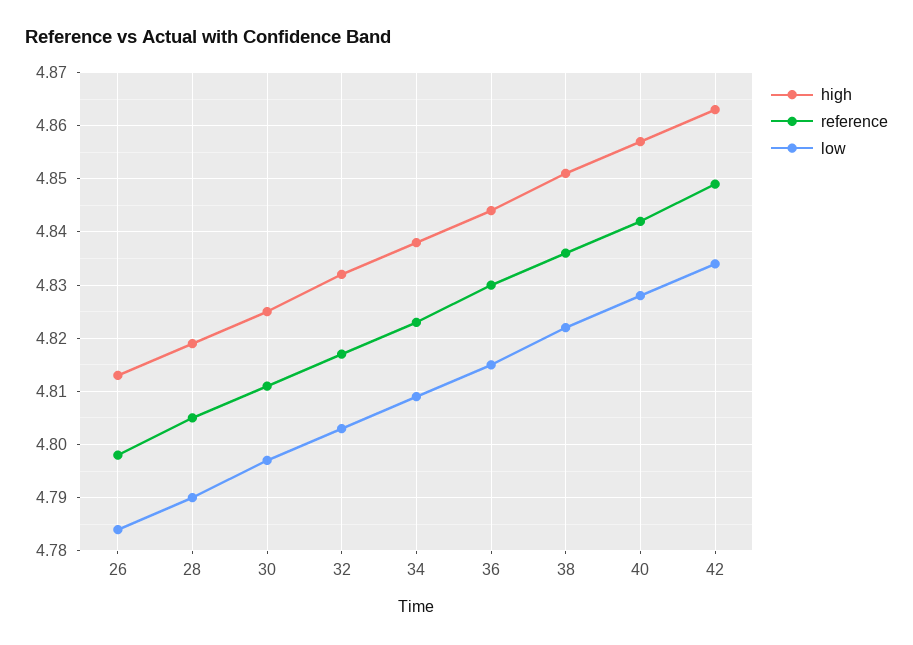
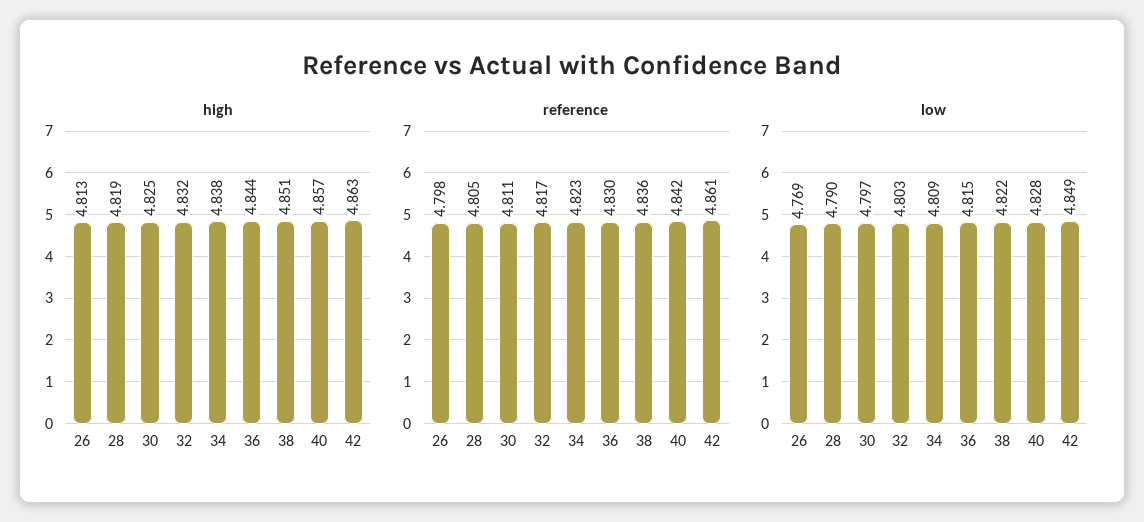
low, 26: 4.785 -> 4.769
reference, 42: 4.85 -> 4.861
low, 42: 4.835 -> 4.849

